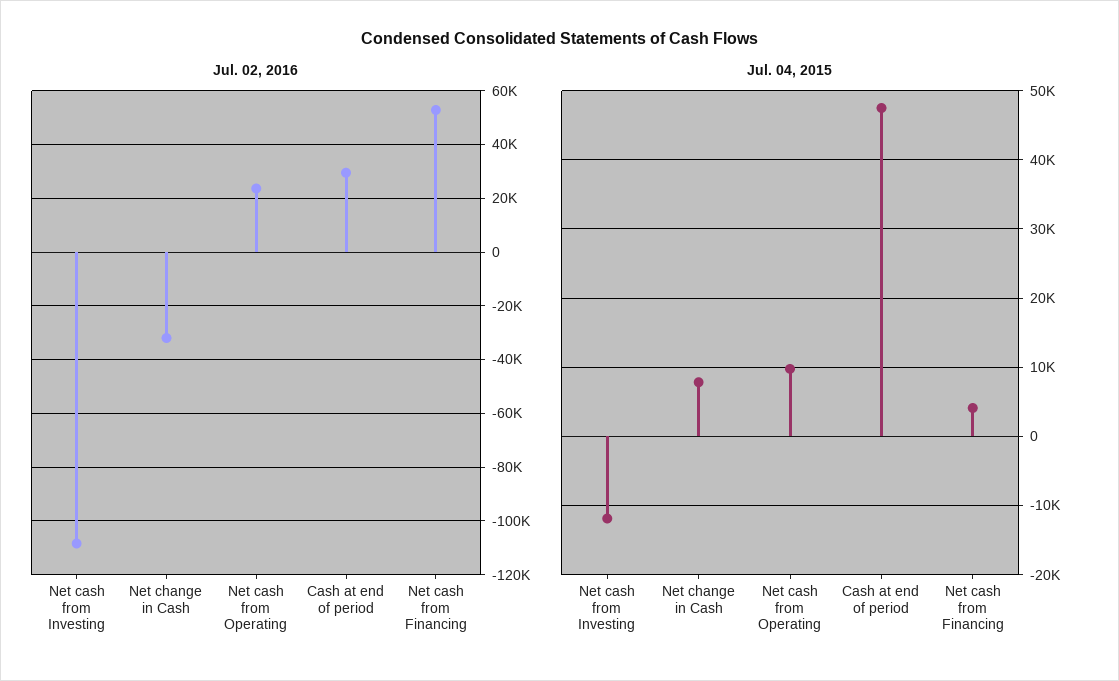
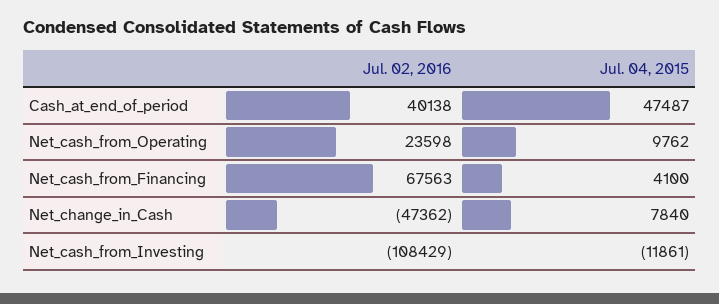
Jul. 02, 2016, Net change in Cash: -32500 -> -47362
Jul. 02, 2016, Cash at end of period: 30000 -> 40138
Jul. 02, 2016, Net cash from Financing: 52500 -> 67563

